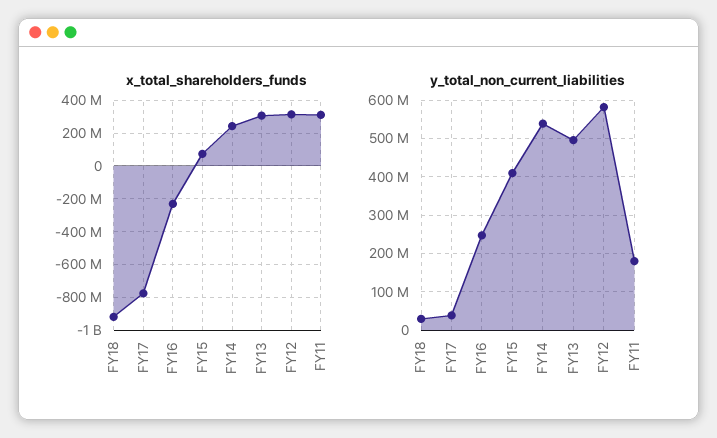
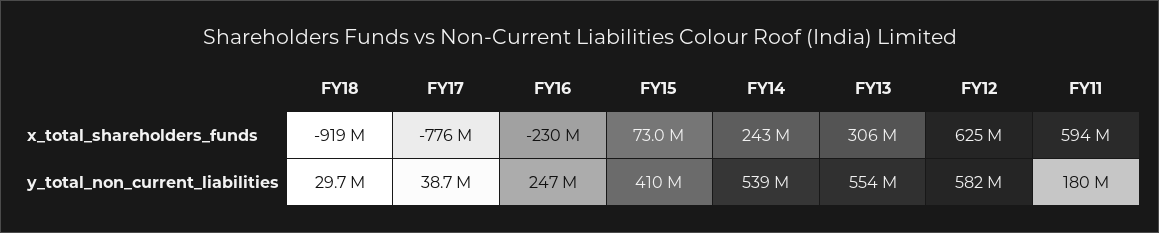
x_total_shareholders_funds, FY12: 300000000 -> 625000000
x_total_shareholders_funds, FY11: 300000000 -> 594000000
y_total_non_current_liabilities, FY13: 500000000 -> 554000000

